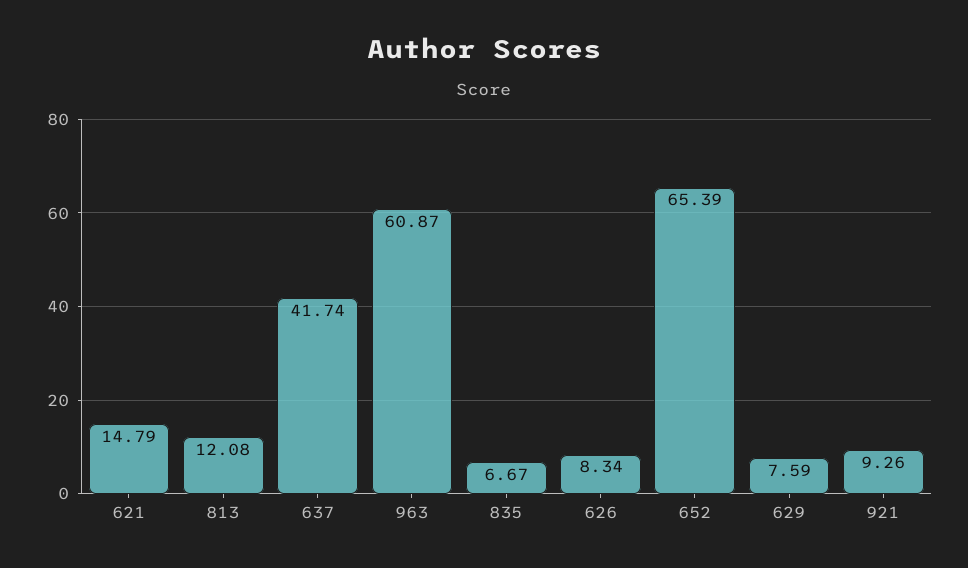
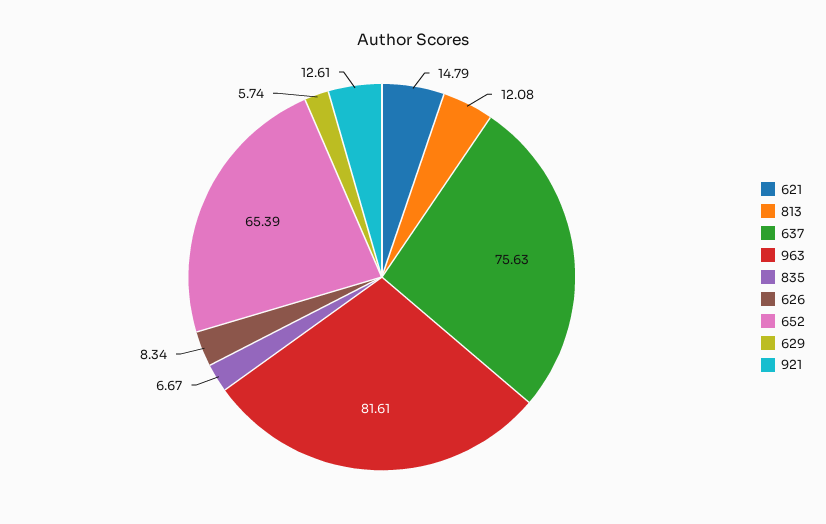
637: 41.74 -> 75.63
963: 60.87 -> 81.61
629: 7.59 -> 5.74
921: 9.26 -> 12.61

